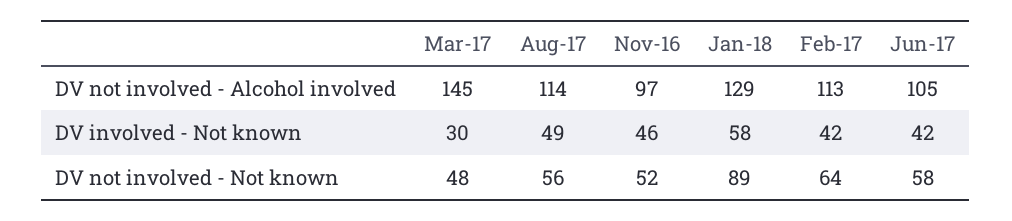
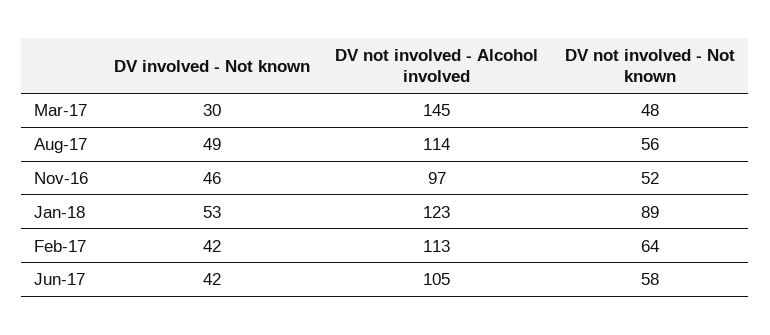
Jan-18, DV not involved - Alcohol involved: 129 -> 123
Jan-18, DV involved - Not known: 58 -> 53

